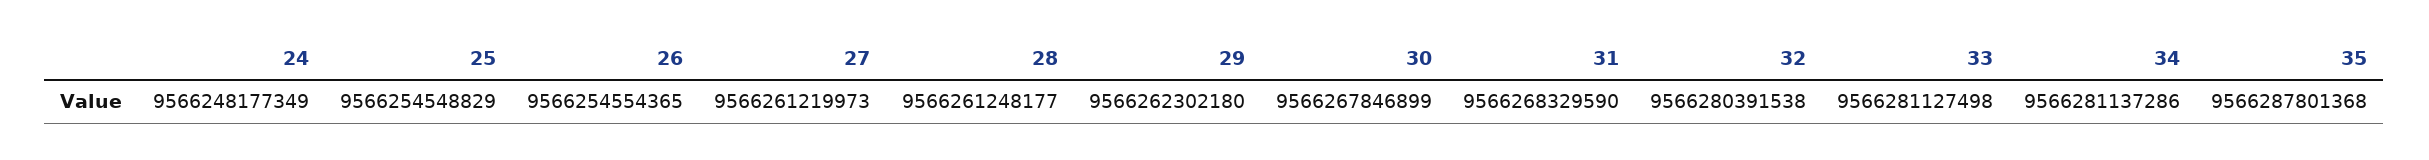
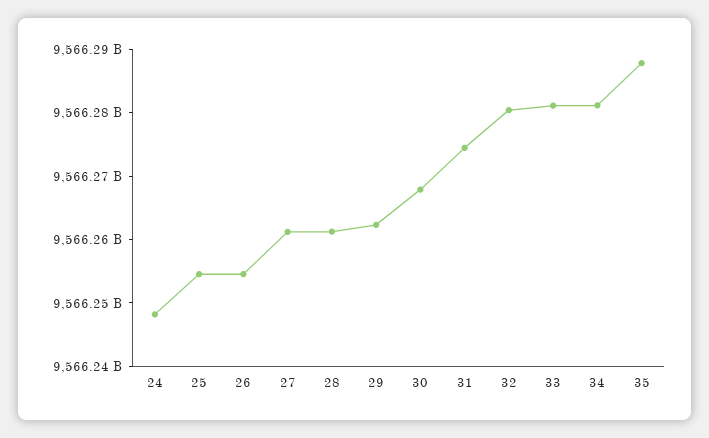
31: 9566268329590 -> 9566274000000

